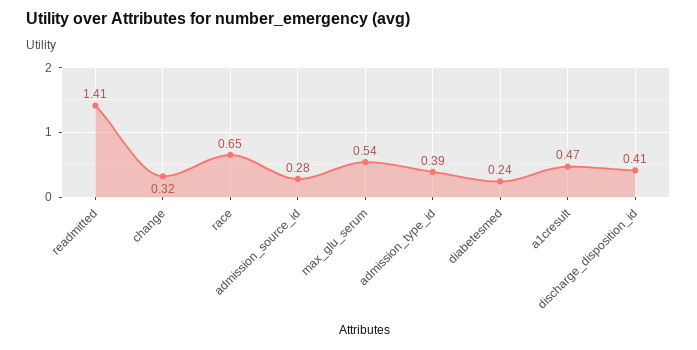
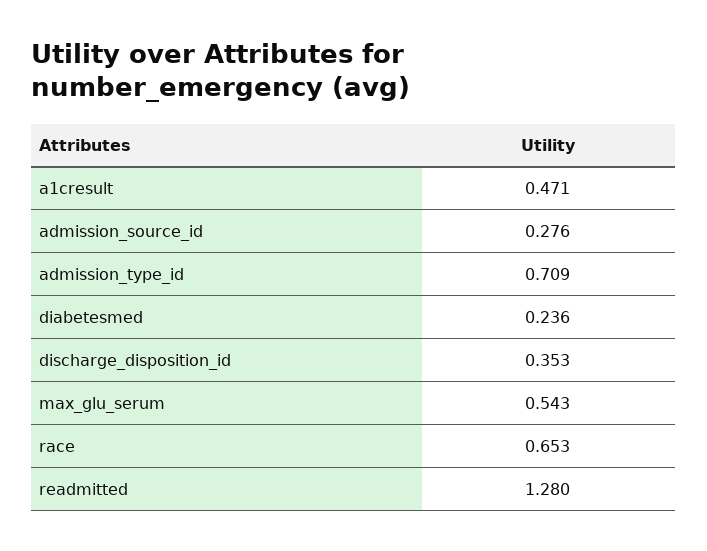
readmitted: 1.41 -> 1.28
change: 0.32 -> none
admission_type_id: 0.39 -> 0.709
discharge_disposition_id: 0.41 -> 0.353

